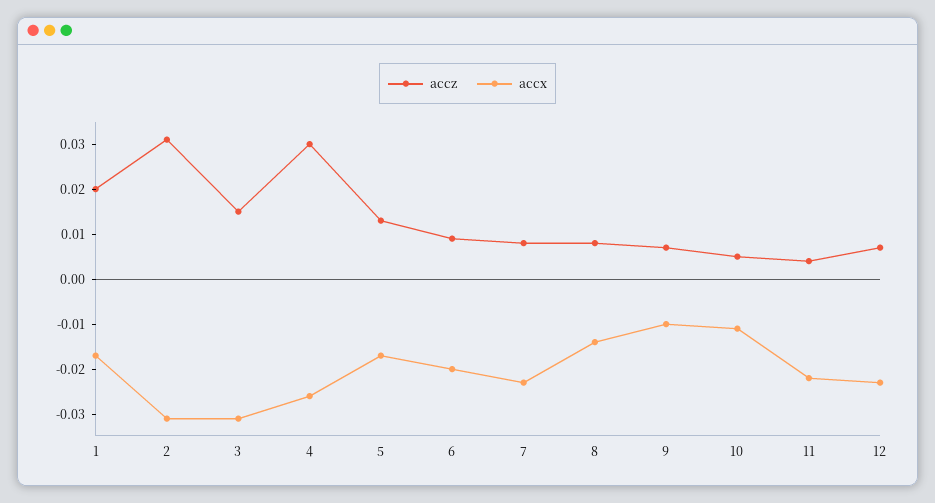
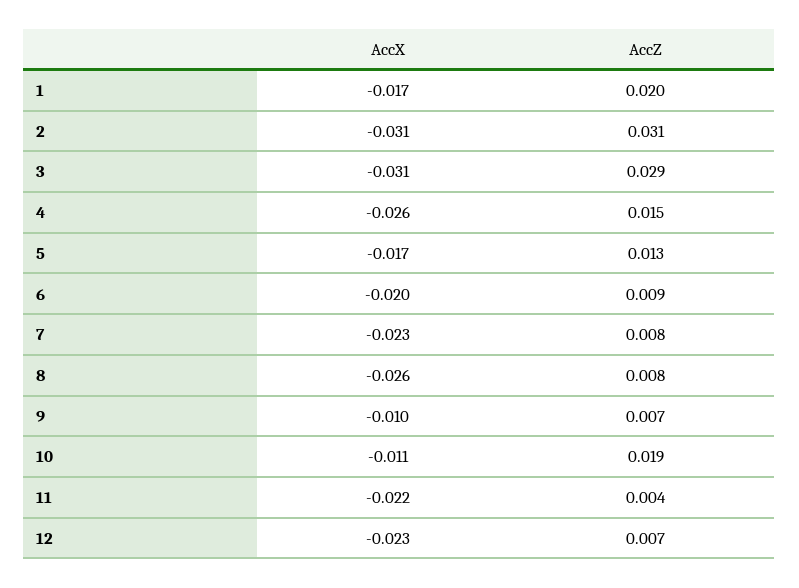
accz, 3: 0.015 -> 0.029
accz, 4: 0.03 -> 0.015
accx, 8: -0.015 -> -0.026
accz, 10: 0.005 -> 0.019

